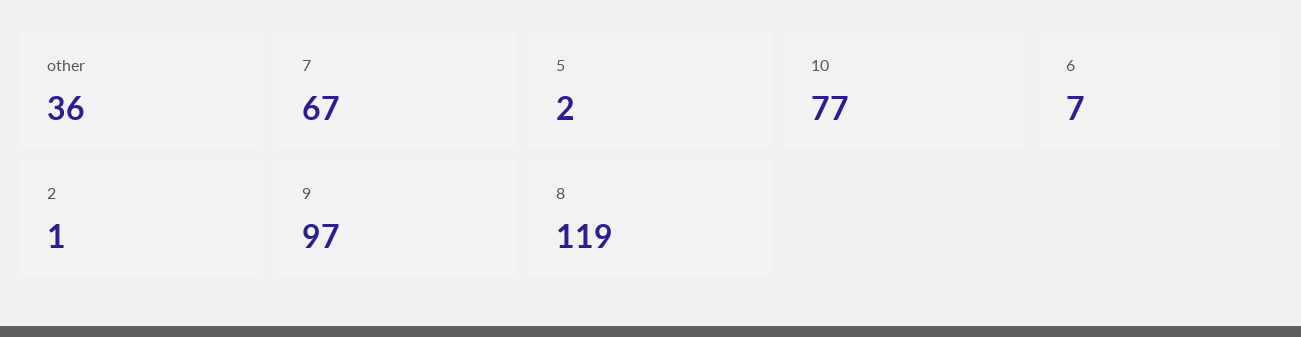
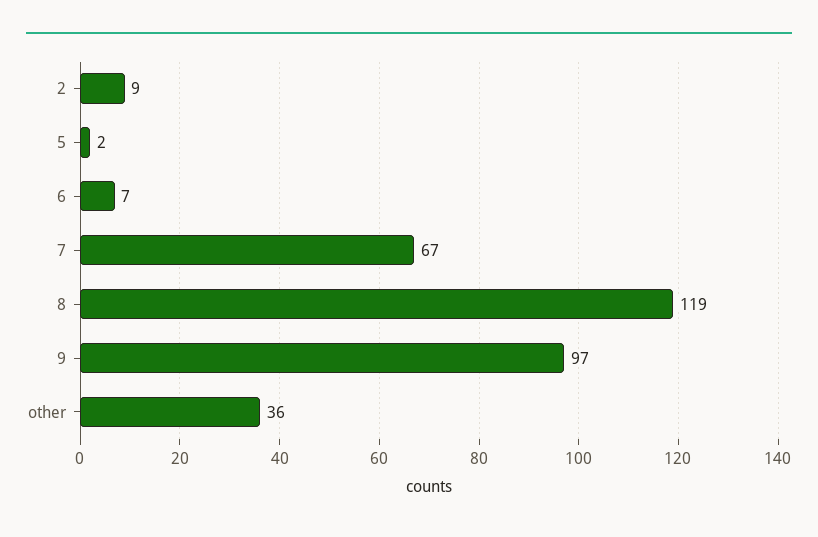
10: 77 -> none
2: 1 -> 9

